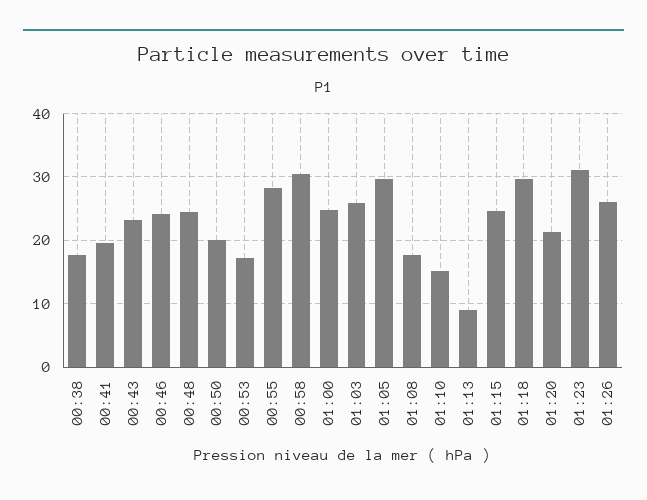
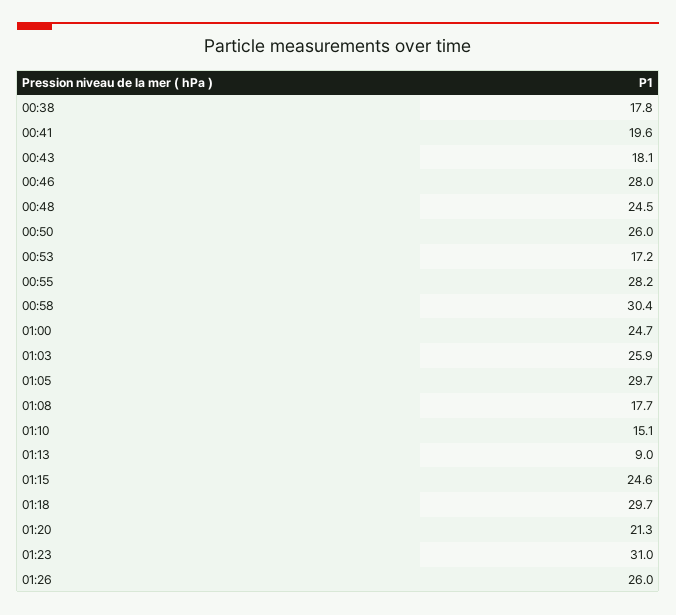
00:43: 23 -> 18.1
00:46: 24 -> 28
00:50: 20 -> 26

